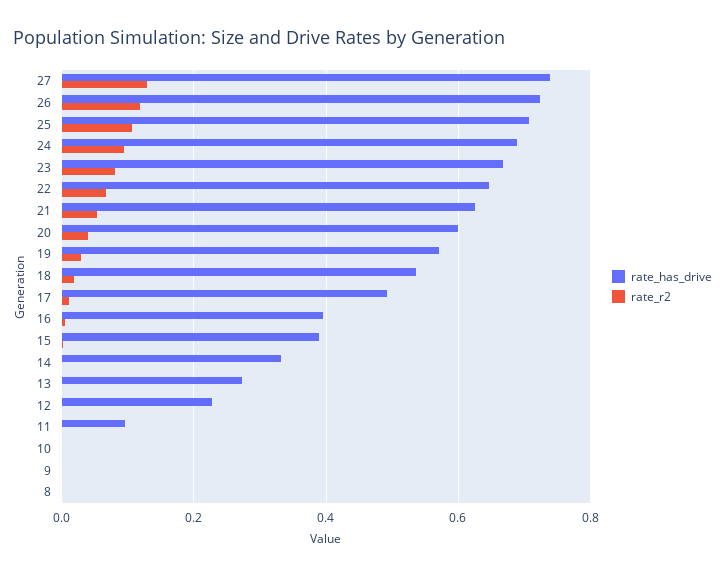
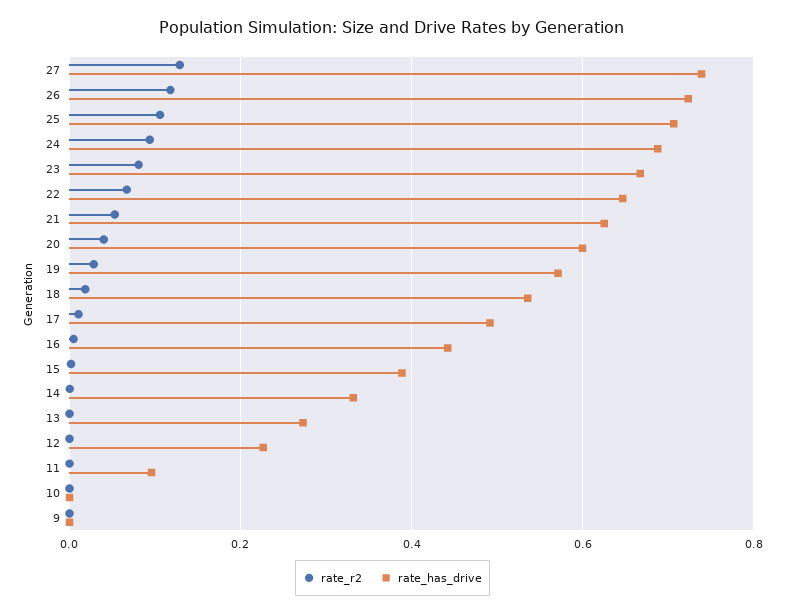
rate_has_drive, 16: 0.4 -> 0.44
rate_has_drive, 8: 0 -> none
rate_r2, 8: 0 -> none

